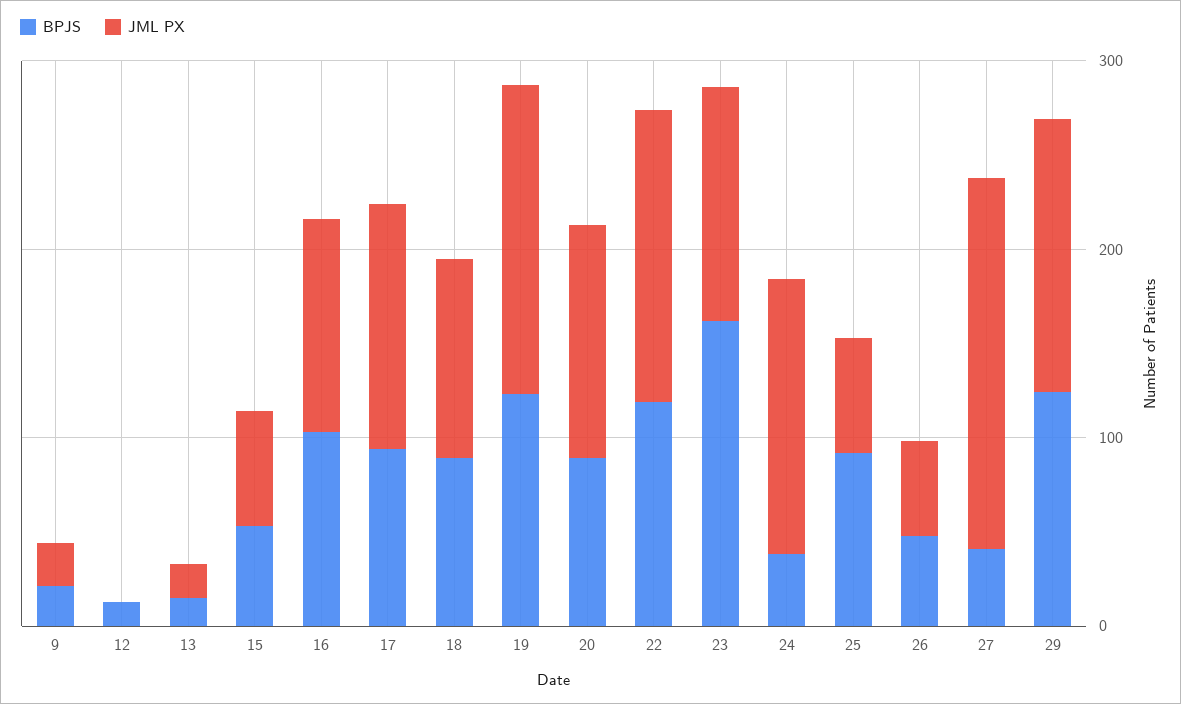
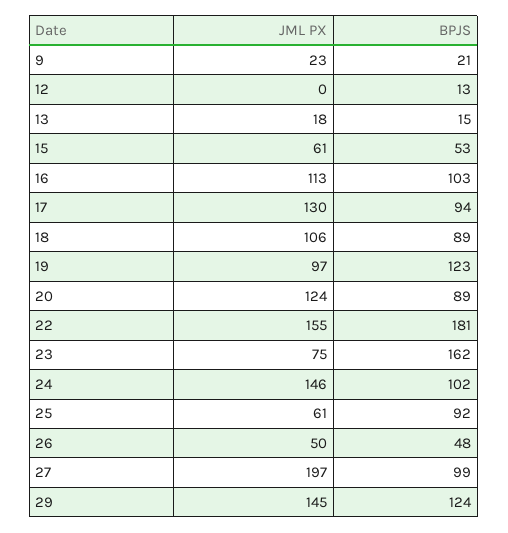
JML PX, 19: 160 -> 97
BPJS, 22: 120 -> 181
JML PX, 23: 120 -> 75
BPJS, 24: 40 -> 102
BPJS, 27: 40 -> 99

